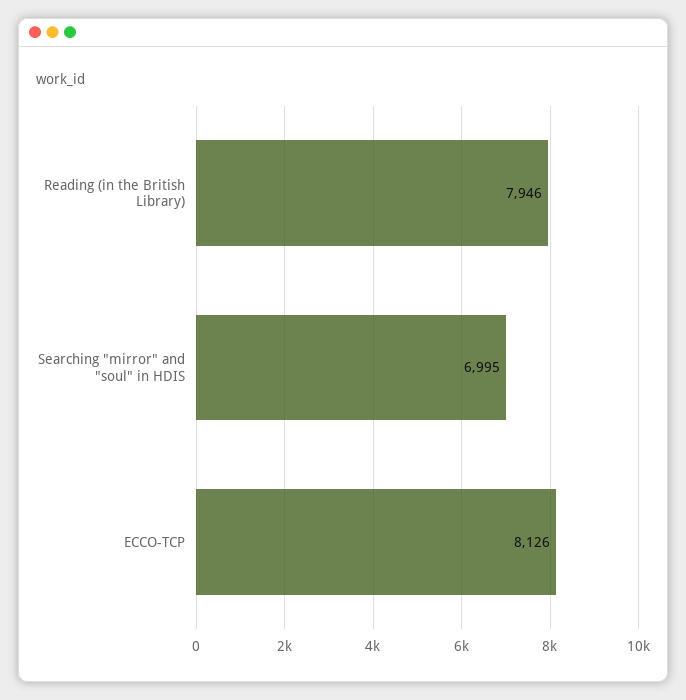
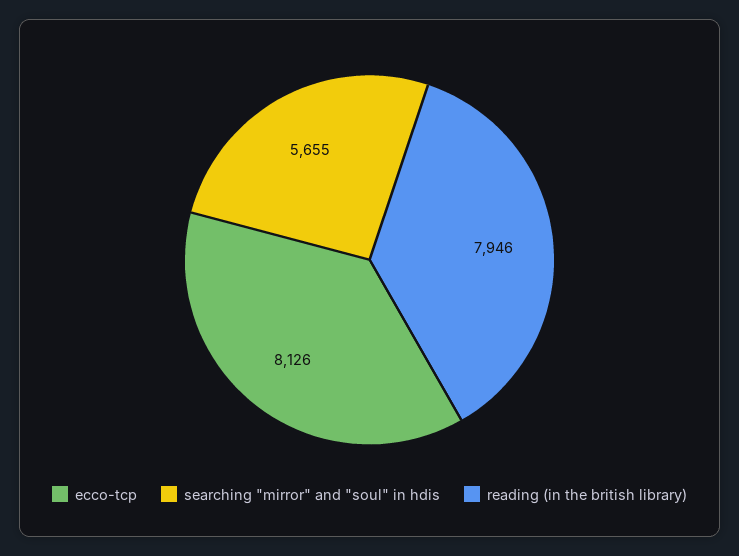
Searching "mirror" and "soul" in HDIS: 6995 -> 5655

